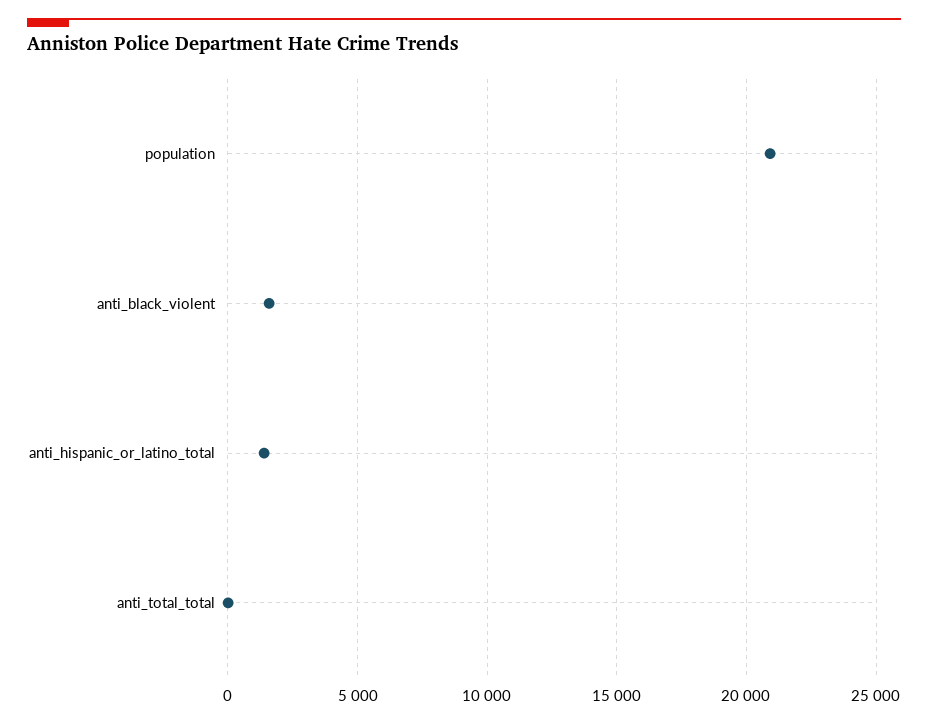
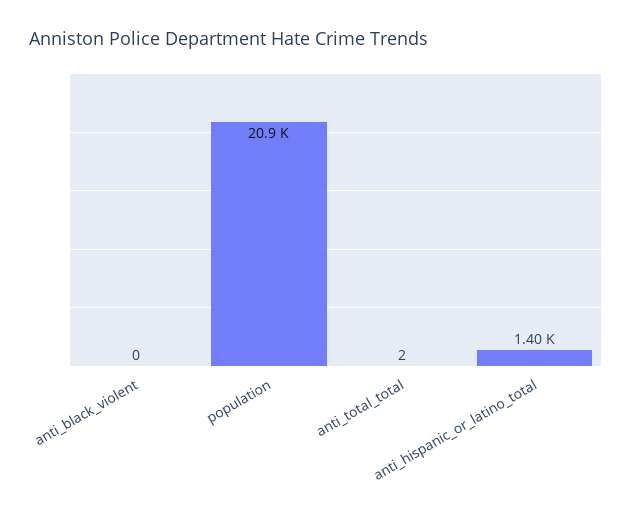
anti_black_violent: 1500 -> 0

